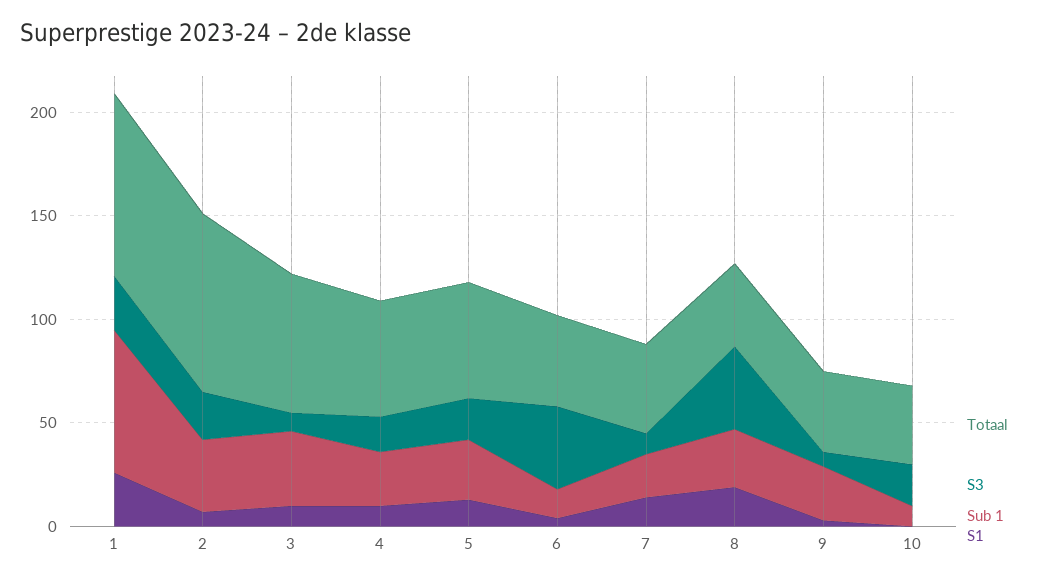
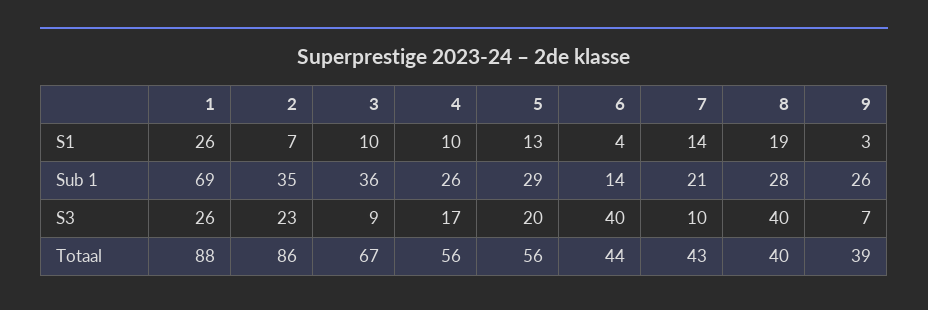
Totaal, 10: 40 -> none
S3, 10: 20 -> none
Sub 1, 10: 10 -> none
S1, 10: 0 -> none

